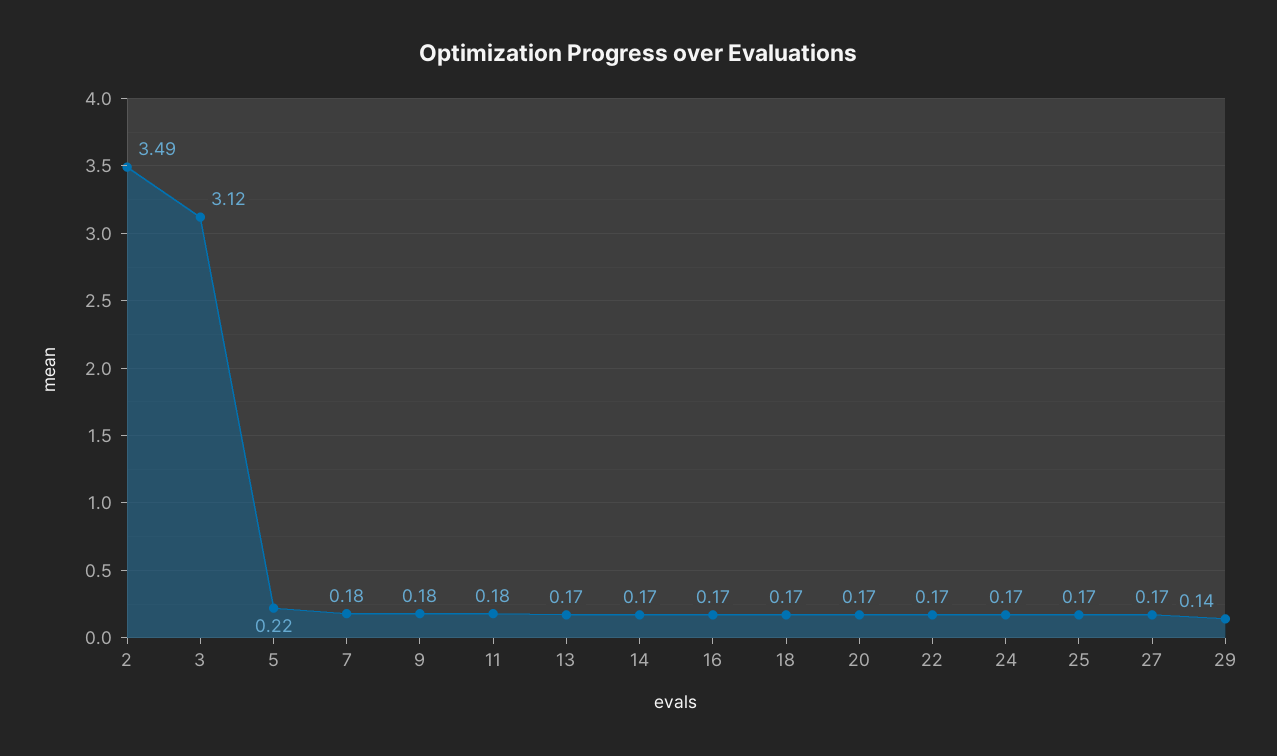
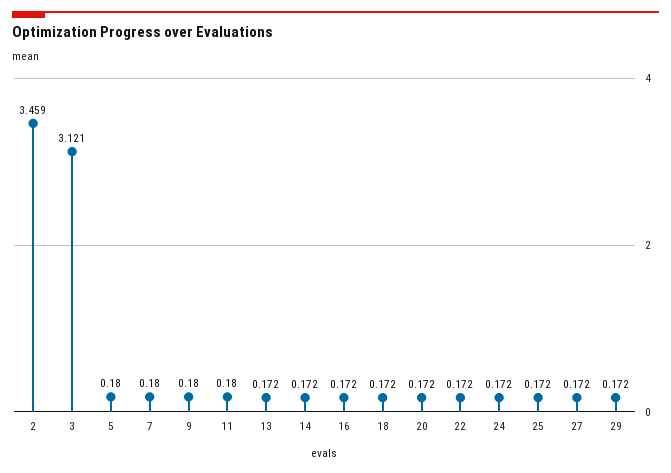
2: 3.49 -> 3.459
5: 0.22 -> 0.18
29: 0.14 -> 0.172

